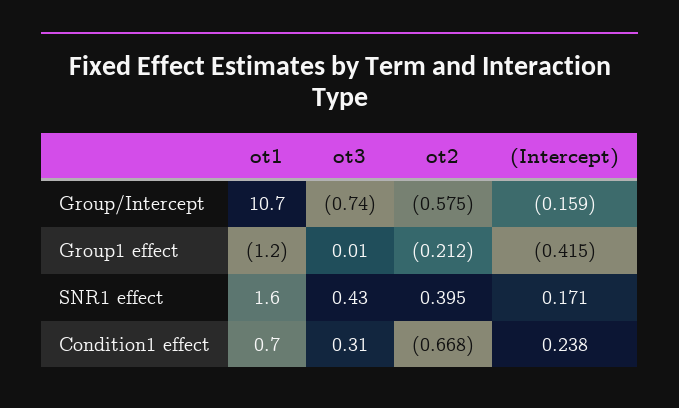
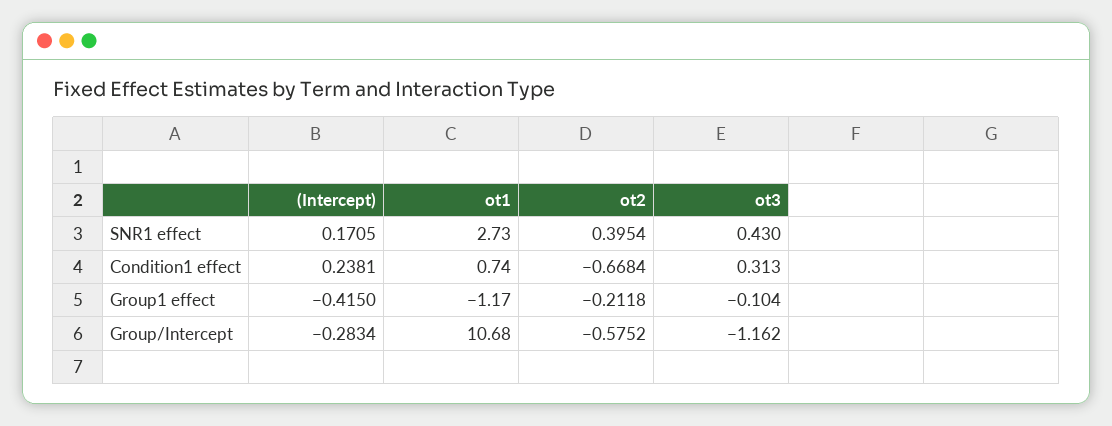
ot3, Group/Intercept: -0.74 -> -1.162
(Intercept), Group/Intercept: -0.159 -> -0.2834
ot3, Group1 effect: 0.01 -> -0.104
ot1, SNR1 effect: 1.6 -> 2.73

